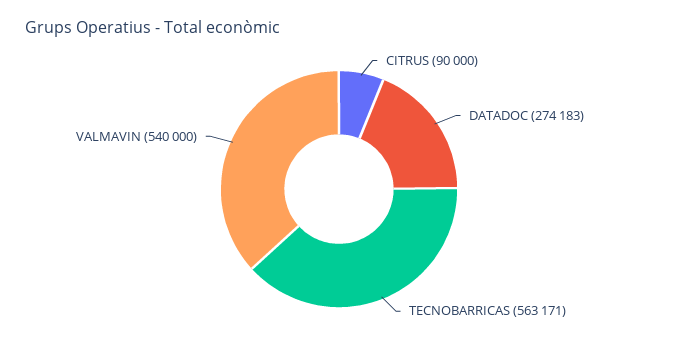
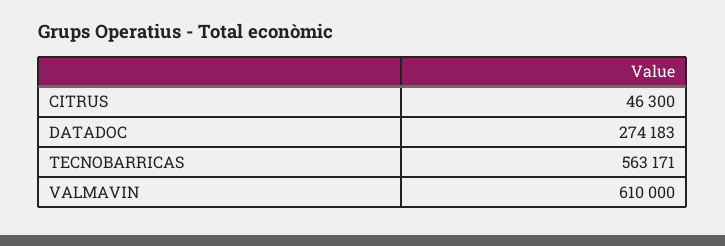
CITRUS: 90000 -> 46300
VALMAVIN: 540000 -> 610000

